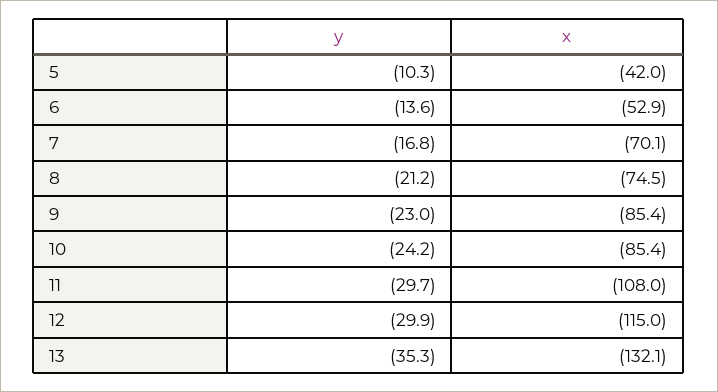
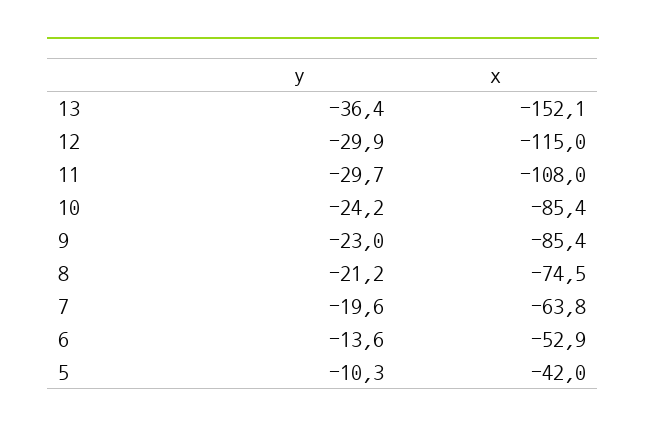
y, 7: -16.8 -> -19.6
x, 7: -70.1 -> -63.8
y, 13: -35.3 -> -36.4
x, 13: -132.1 -> -152.1

